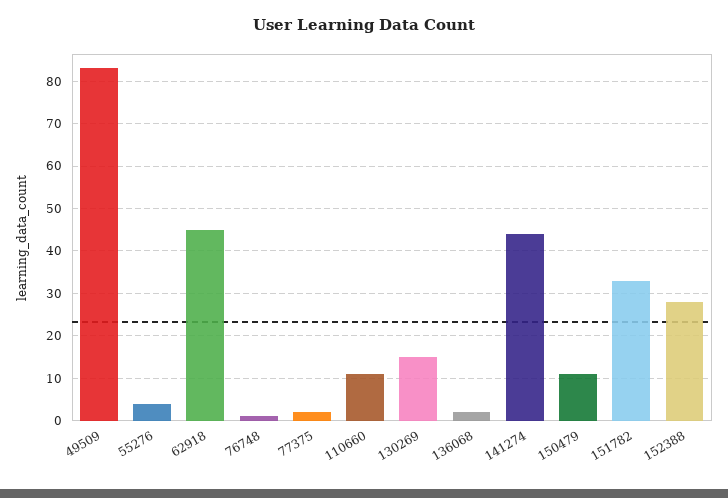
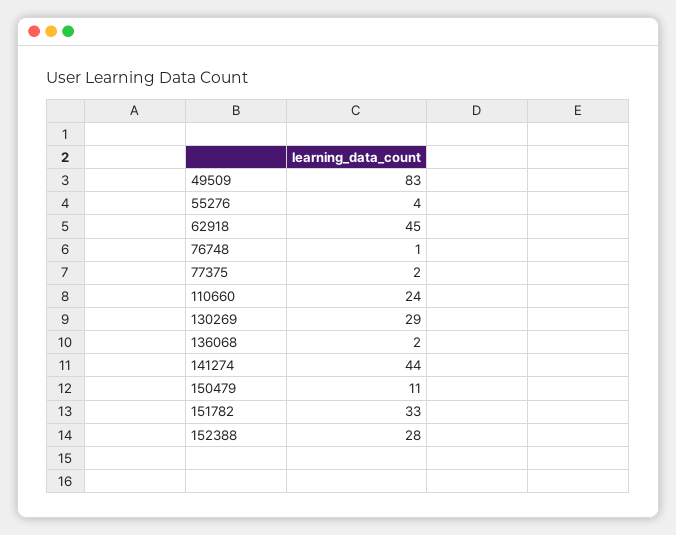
110660: 10 -> 24
130269: 15 -> 29

